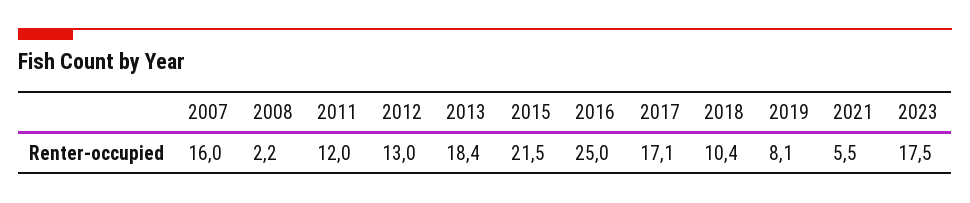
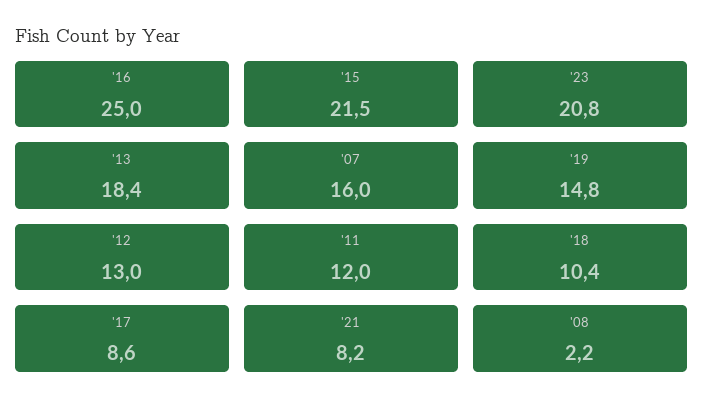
2017: 17.1 -> 8.6
2019: 8.1 -> 14.8
2021: 5.5 -> 8.2
2023: 17.5 -> 20.8

